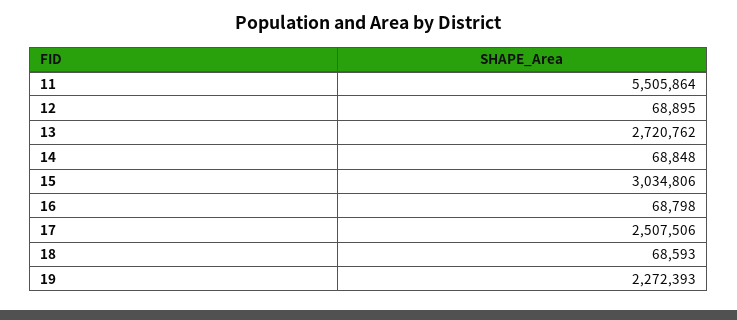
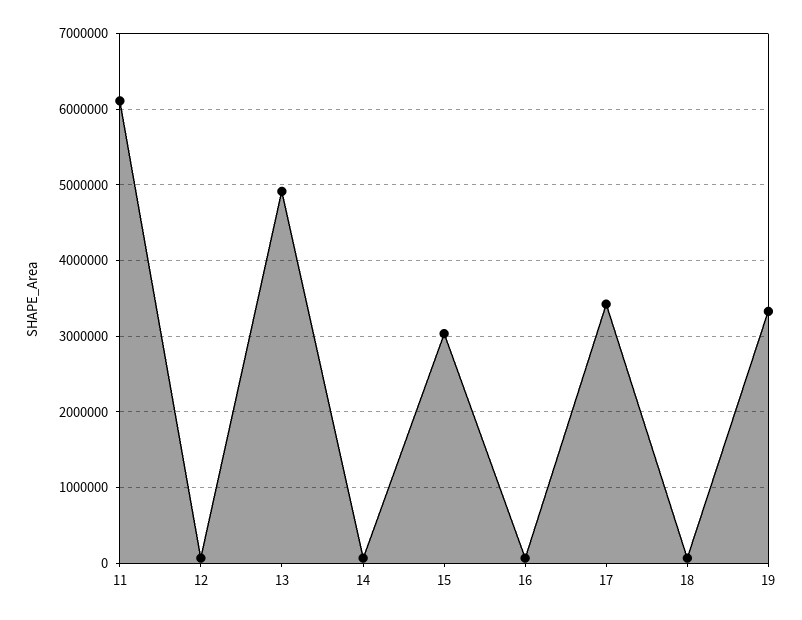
11: 5505864 -> 6100000
13: 2720762 -> 4900000
17: 2507506 -> 3400000
19: 2272393 -> 3300000

